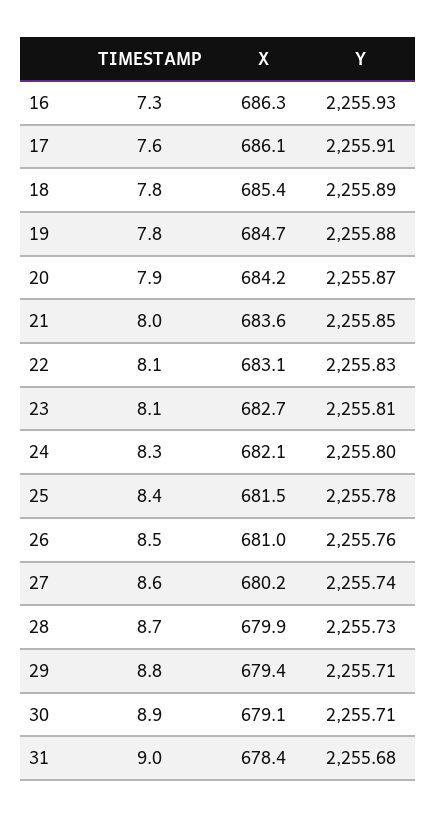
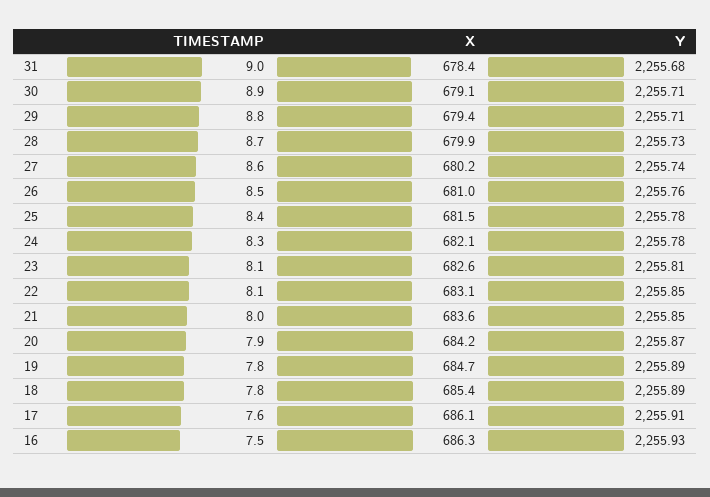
TIMESTAMP, 16: 7.3 -> 7.5
Y, 19: 2255.88 -> 2255.89
Y, 22: 2255.83 -> 2255.85
X, 23: 682.7 -> 682.6
Y, 24: 2255.8 -> 2255.78

